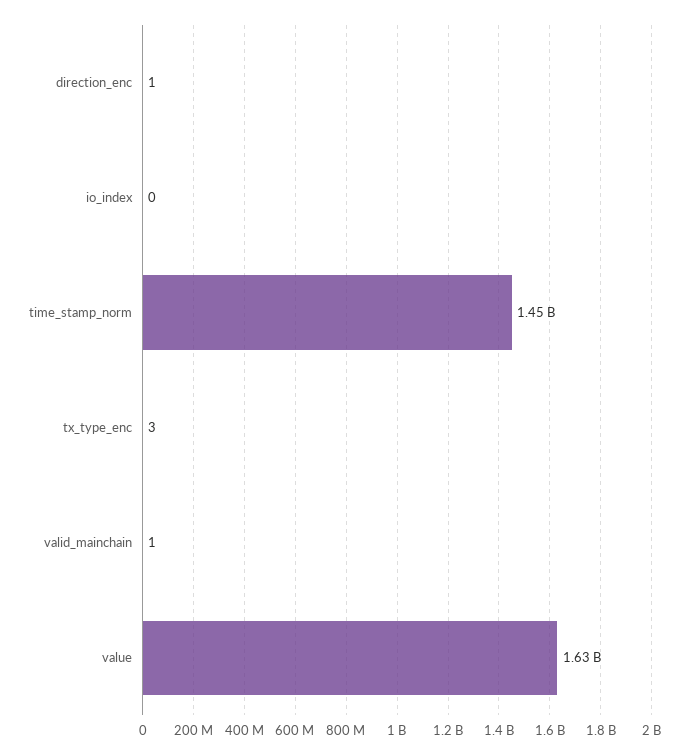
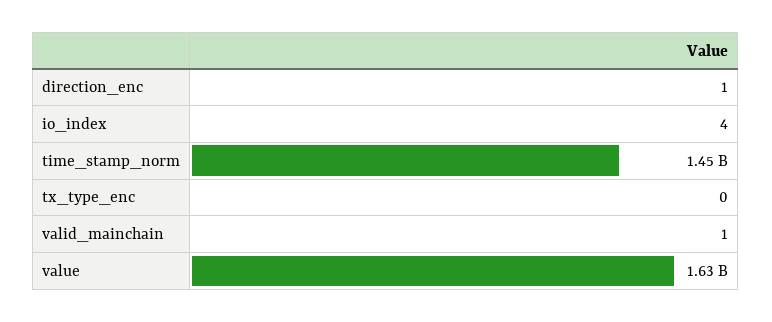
io_index: 0 -> 4
tx_type_enc: 3 -> 0

